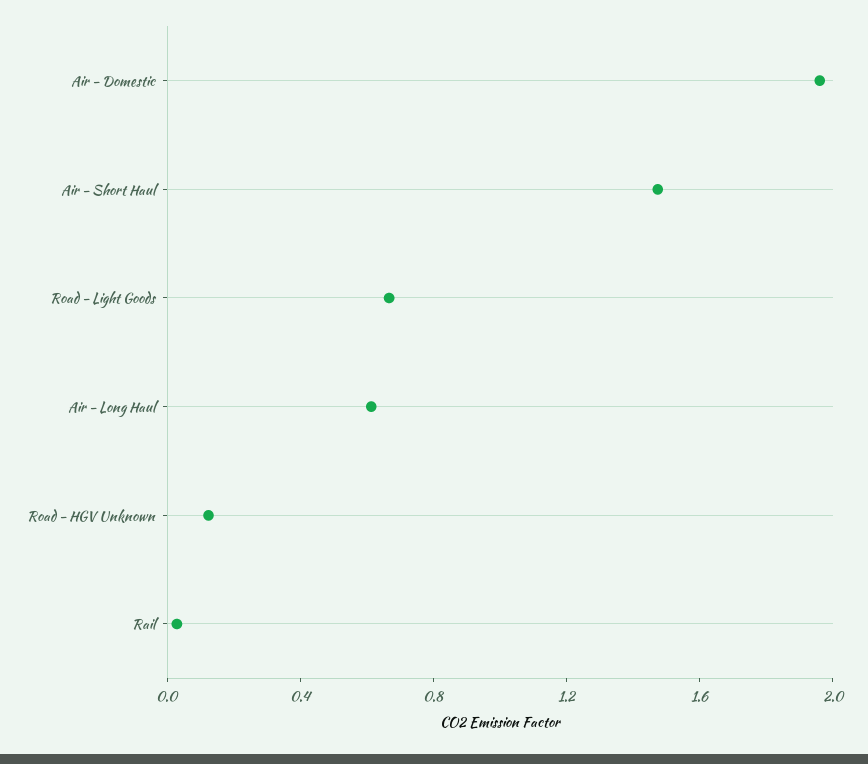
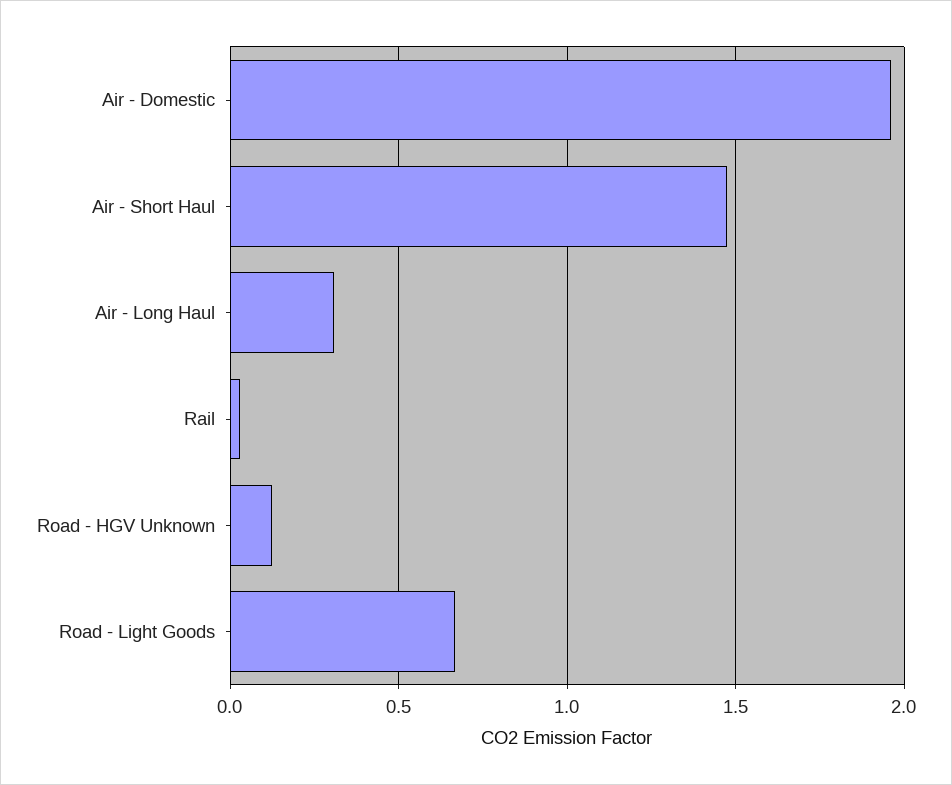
Air - Long Haul: 0.6 -> 0.3

